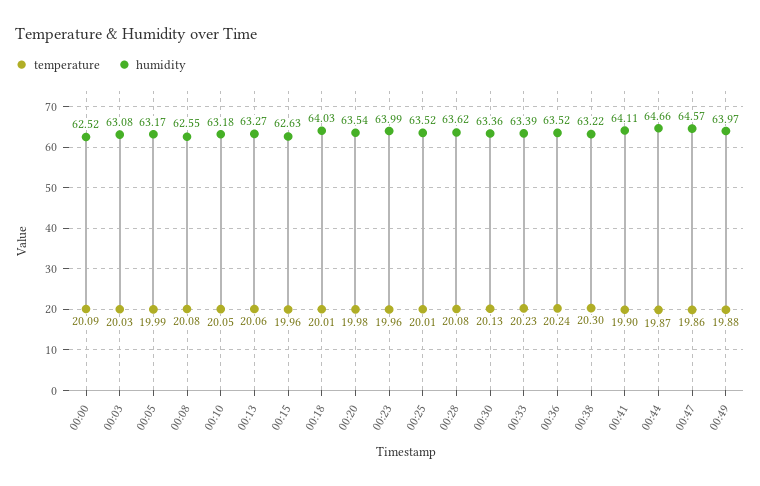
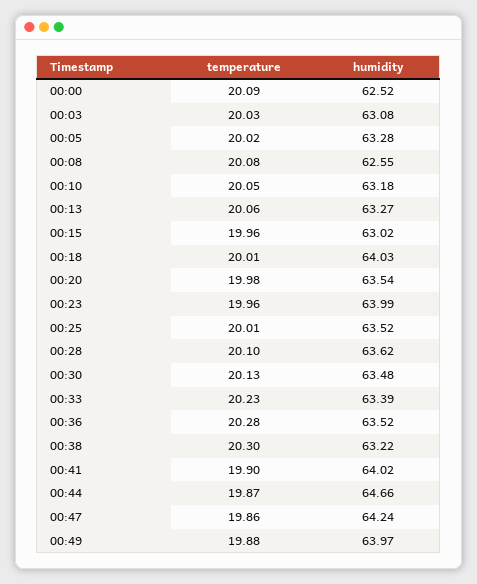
temperature, 00:05: 19.99 -> 20.02
humidity, 00:05: 63.17 -> 63.28
humidity, 00:15: 62.63 -> 63.02
temperature, 00:28: 20.08 -> 20.1
humidity, 00:30: 63.36 -> 63.48
temperature, 00:36: 20.24 -> 20.28
humidity, 00:41: 64.11 -> 64.02
humidity, 00:47: 64.57 -> 64.24

